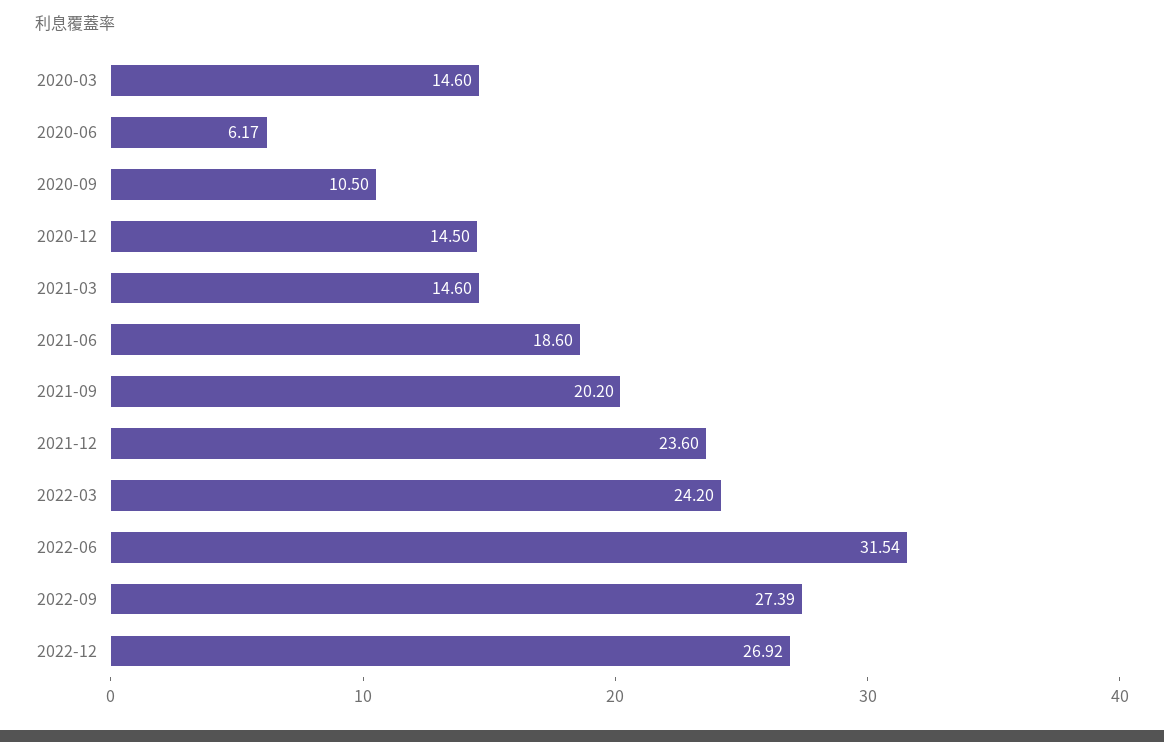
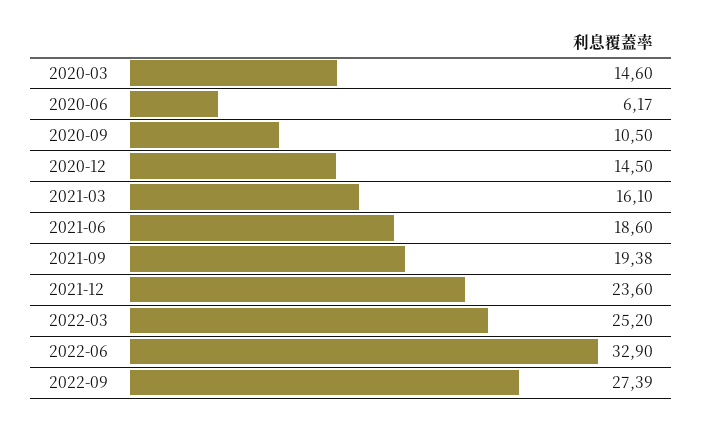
2021-03: 14.6 -> 16.1
2021-09: 20.2 -> 19.38
2022-03: 24.2 -> 25.2
2022-06: 31.54 -> 32.9
2022-12: 26.92 -> none

